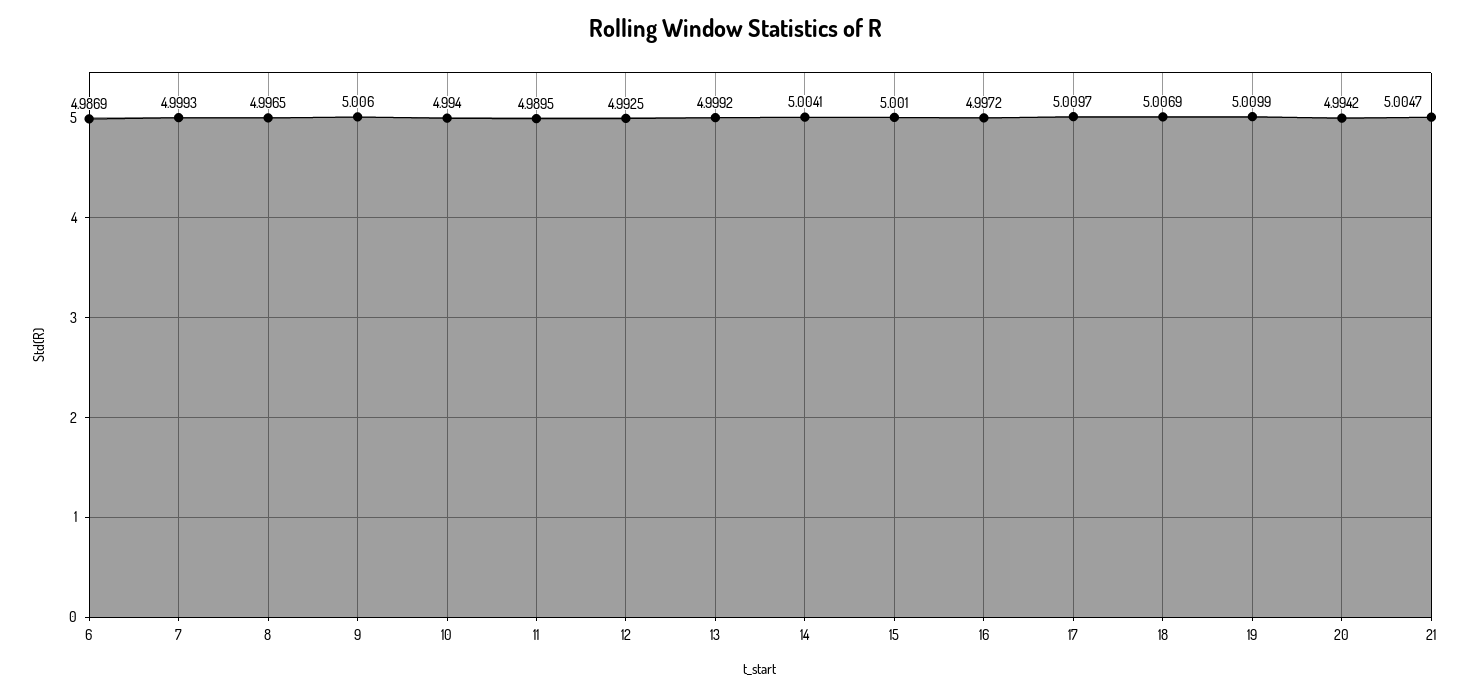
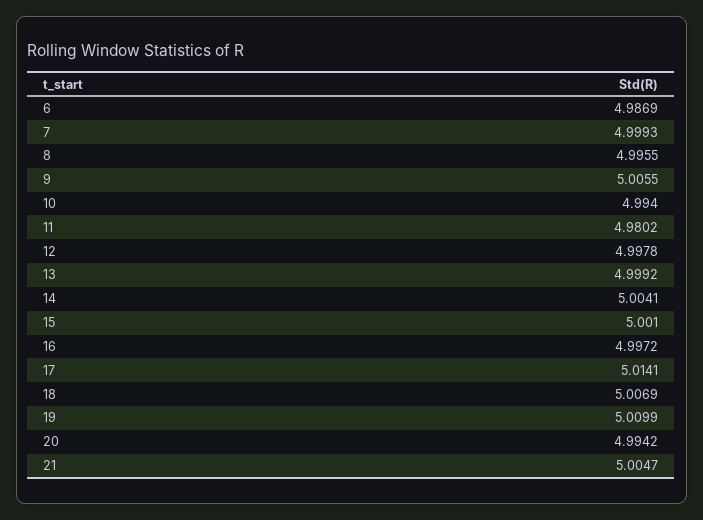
8: 4.9965 -> 4.9955
9: 5.006 -> 5.0055
11: 4.9895 -> 4.9802
12: 4.9925 -> 4.9978
17: 5.0097 -> 5.0141

